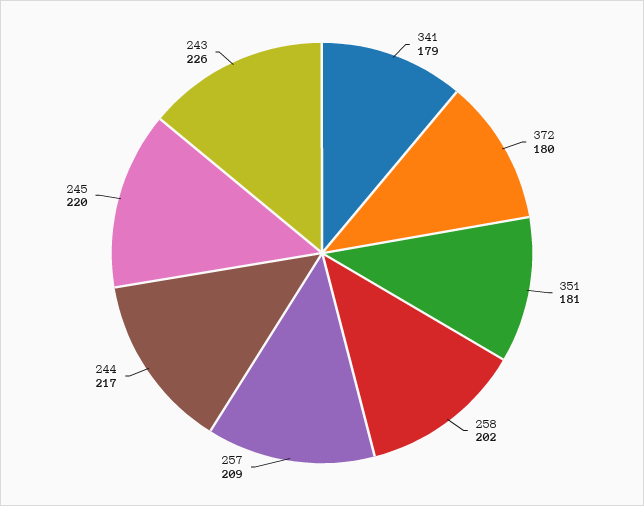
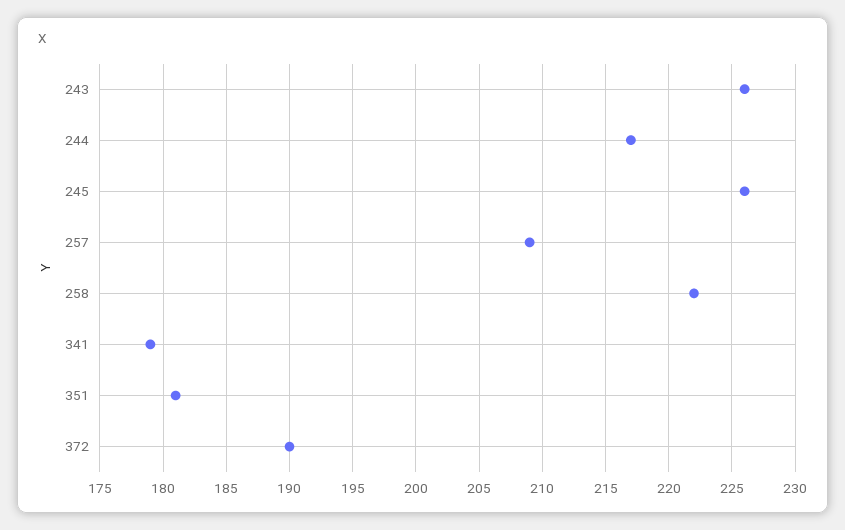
372: 180 -> 190
258: 202 -> 222
245: 220 -> 226

